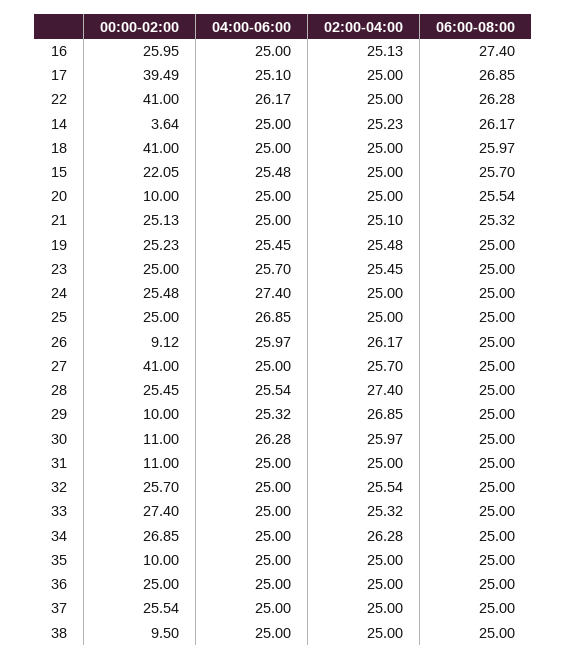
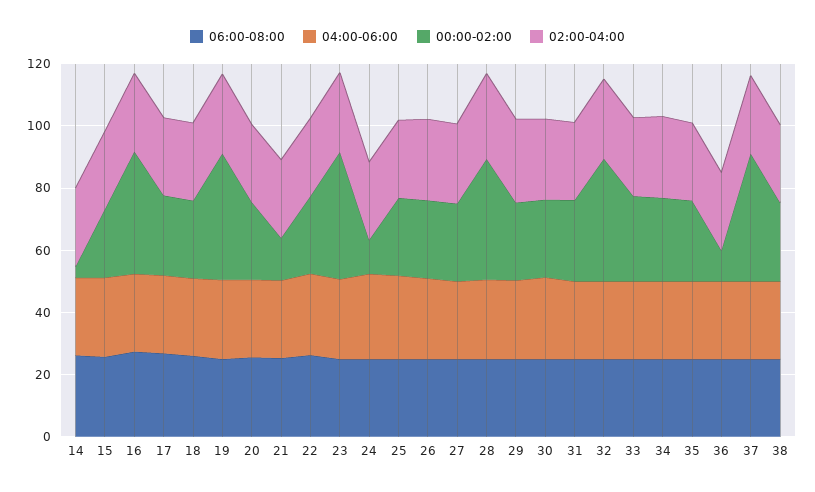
00:00-02:00, 16: 25.95 -> 40
00:00-02:00, 17: 39.49 -> 25
00:00-02:00, 22: 41 -> 25
00:00-02:00, 18: 41 -> 25
00:00-02:00, 20: 10 -> 25
00:00-02:00, 21: 25.13 -> 15
00:00-02:00, 19: 25.23 -> 40
00:00-02:00, 23: 25 -> 40
00:00-02:00, 24: 25.48 -> 10
00:00-02:00, 26: 9.12 -> 25
00:00-02:00, 27: 41 -> 25
00:00-02:00, 28: 25.45 -> 40
00:00-02:00, 29: 10 -> 25
00:00-02:00, 30: 11 -> 25
00:00-02:00, 31: 11 -> 25
00:00-02:00, 32: 25.7 -> 40
00:00-02:00, 35: 10 -> 25
00:00-02:00, 36: 25 -> 10
00:00-02:00, 37: 25.54 -> 40
00:00-02:00, 38: 9.5 -> 25

